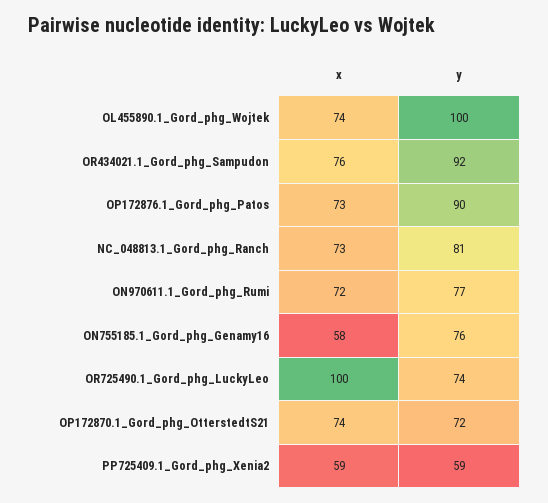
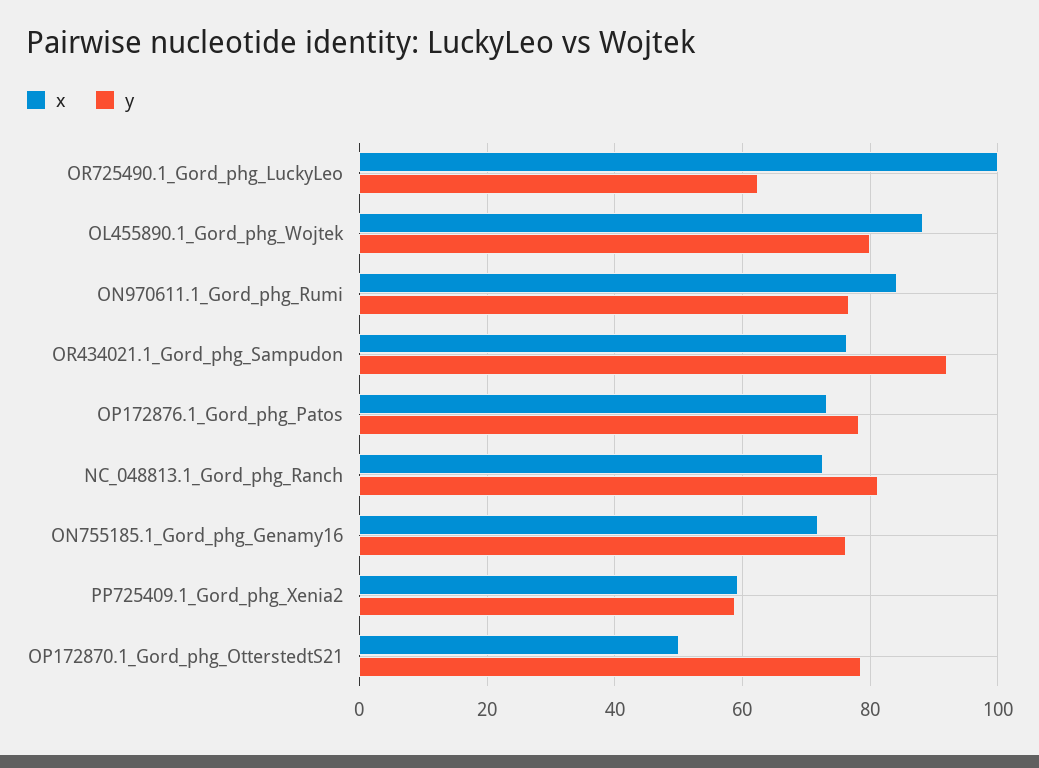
x, OL455890.1_Gord_phg_Wojtek: 74 -> 88
y, OL455890.1_Gord_phg_Wojtek: 100 -> 80
y, OP172876.1_Gord_phg_Patos: 90 -> 78
x, ON970611.1_Gord_phg_Rumi: 72 -> 84
x, ON755185.1_Gord_phg_Genamy16: 58 -> 72
y, OR725490.1_Gord_phg_LuckyLeo: 74 -> 62
x, OP172870.1_Gord_phg_OtterstedtS21: 74 -> 50
y, OP172870.1_Gord_phg_OtterstedtS21: 72 -> 78

